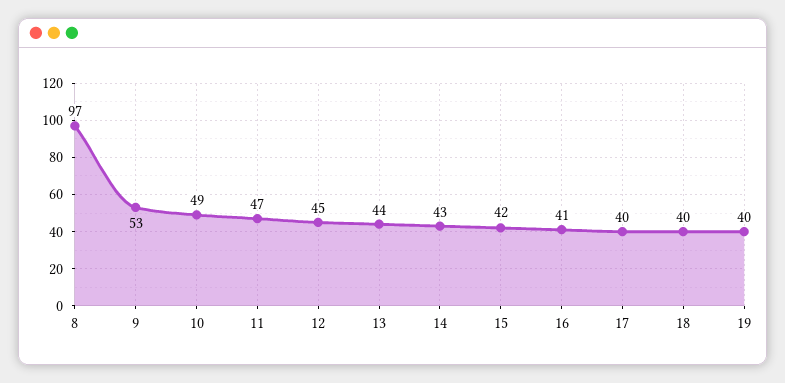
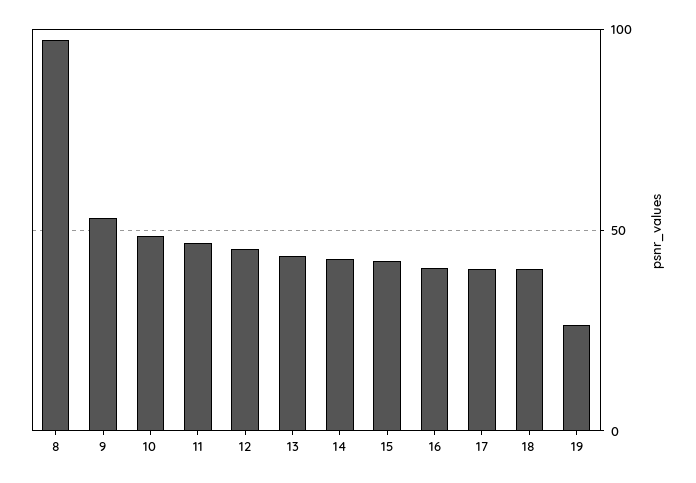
19: 40 -> 25

